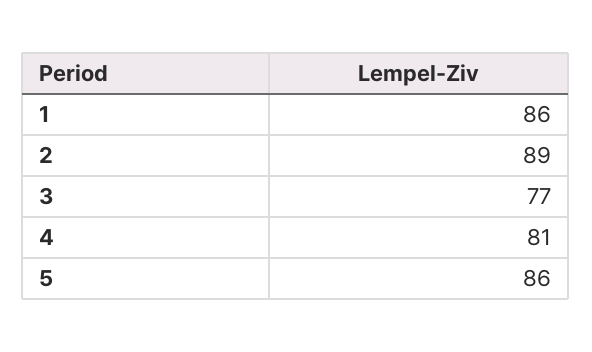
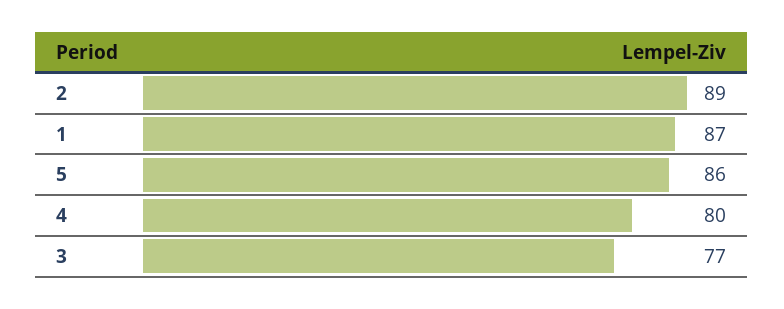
1: 86 -> 87
4: 81 -> 80

